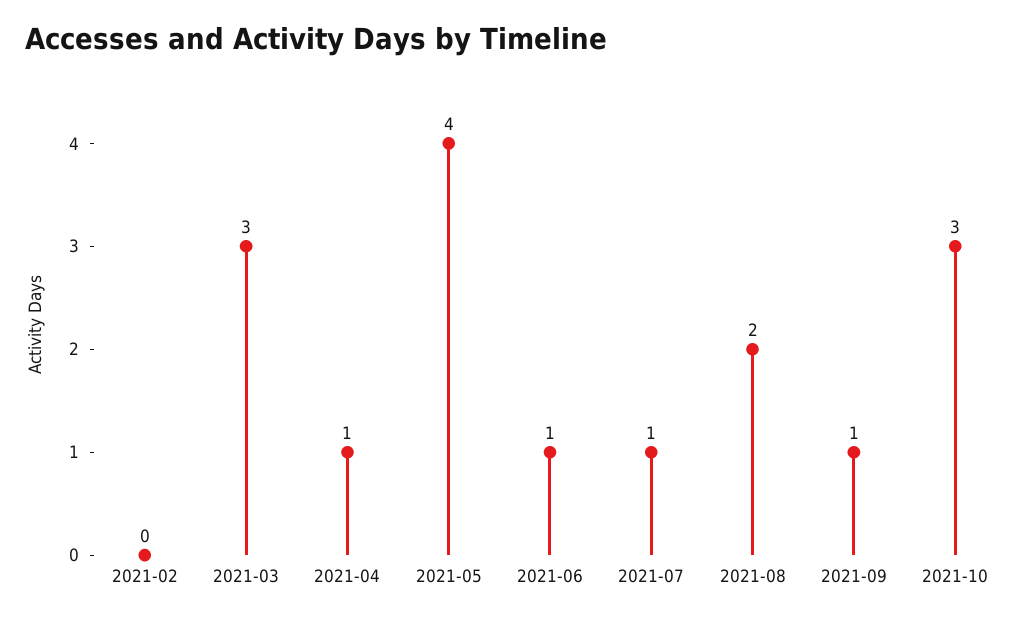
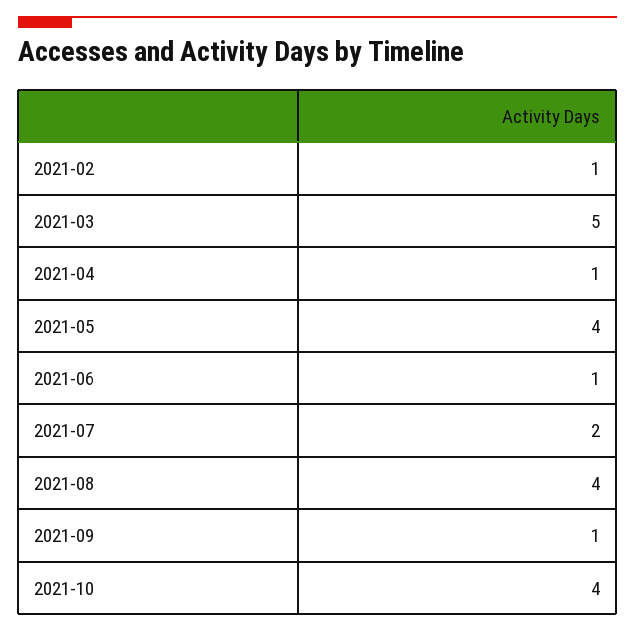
2021-02: 0 -> 1
2021-03: 3 -> 5
2021-07: 1 -> 2
2021-08: 2 -> 4
2021-10: 3 -> 4

